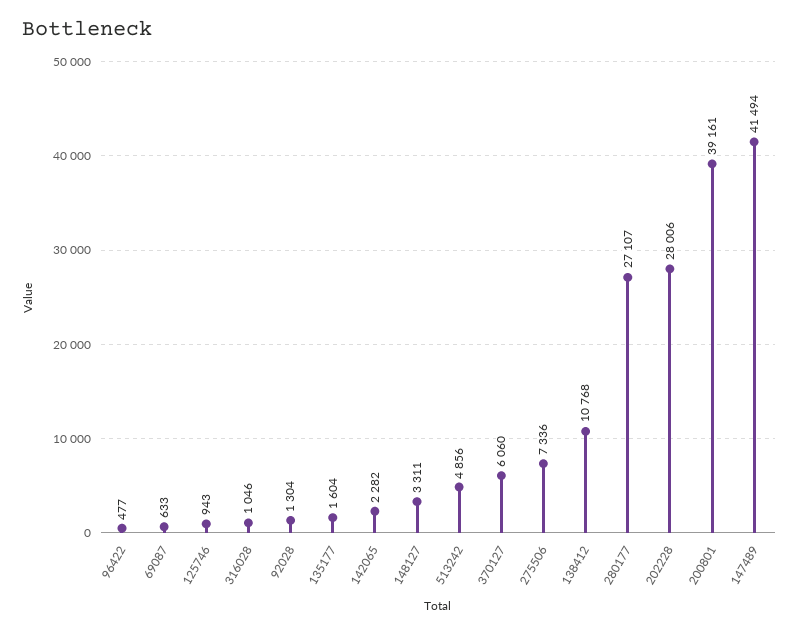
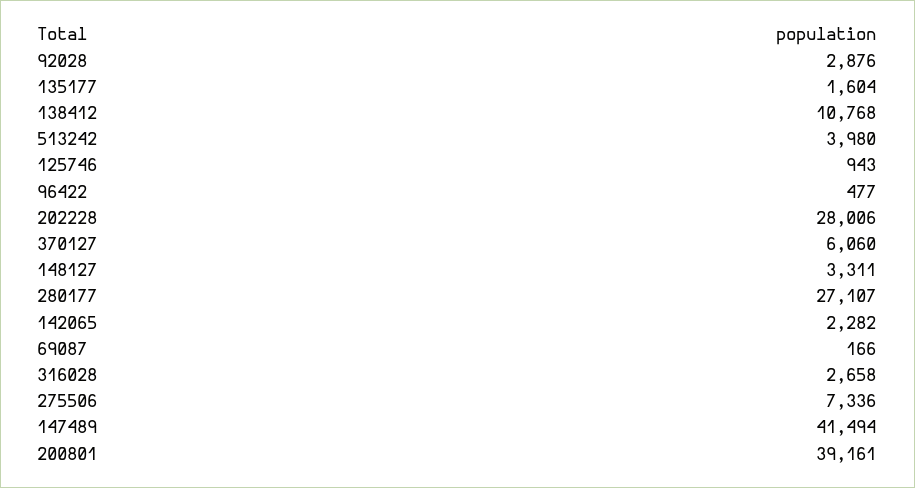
69087: 633 -> 166
316028: 1046 -> 2658
92028: 1304 -> 2876
513242: 4856 -> 3980

